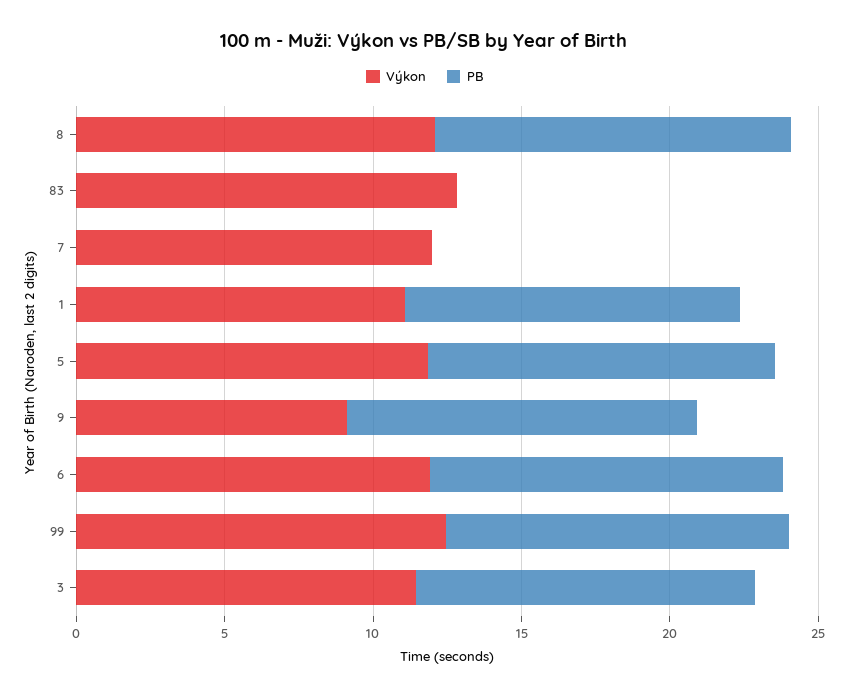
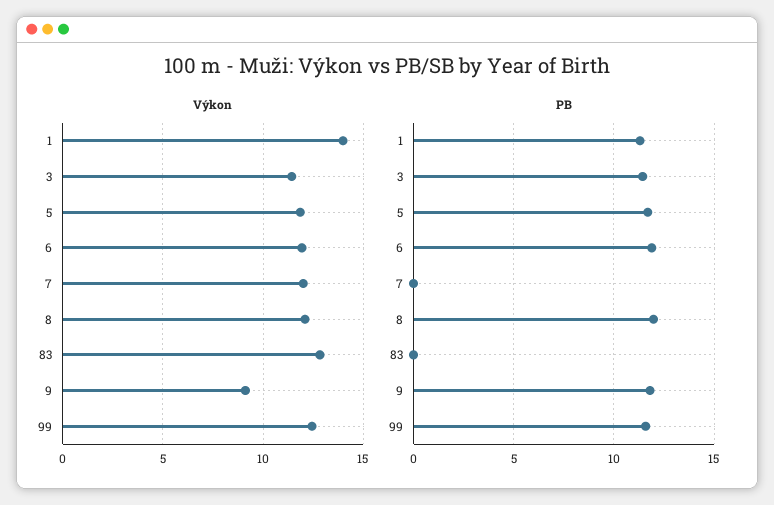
Výkon, 1: 11 -> 14

